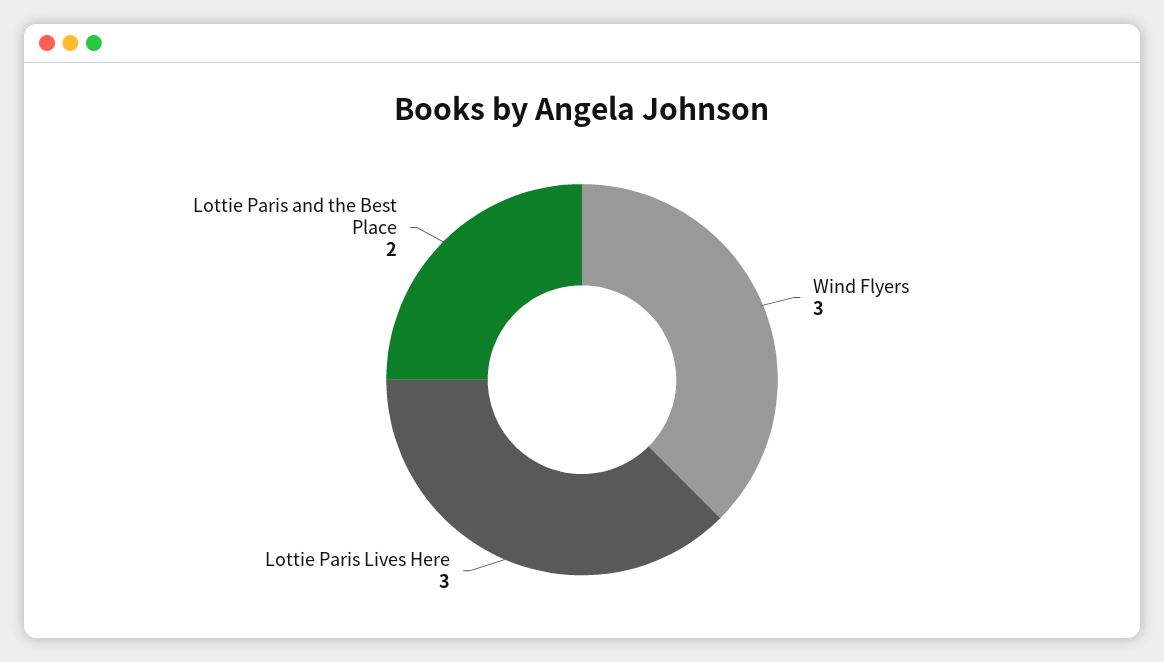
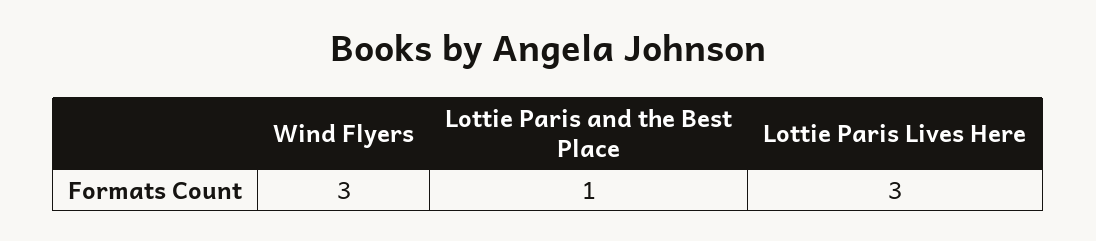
Lottie Paris and the Best Place: 2 -> 1

